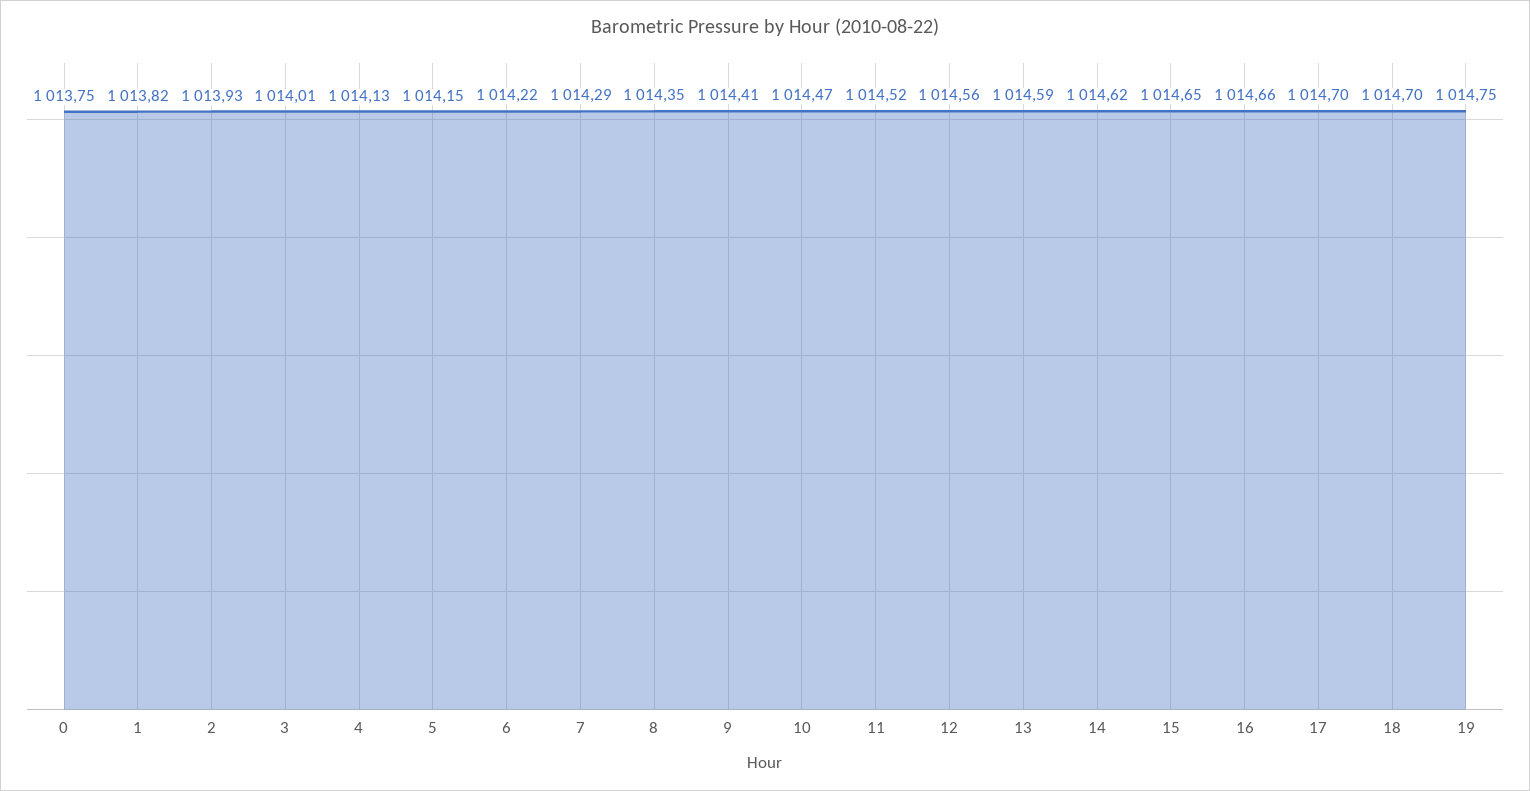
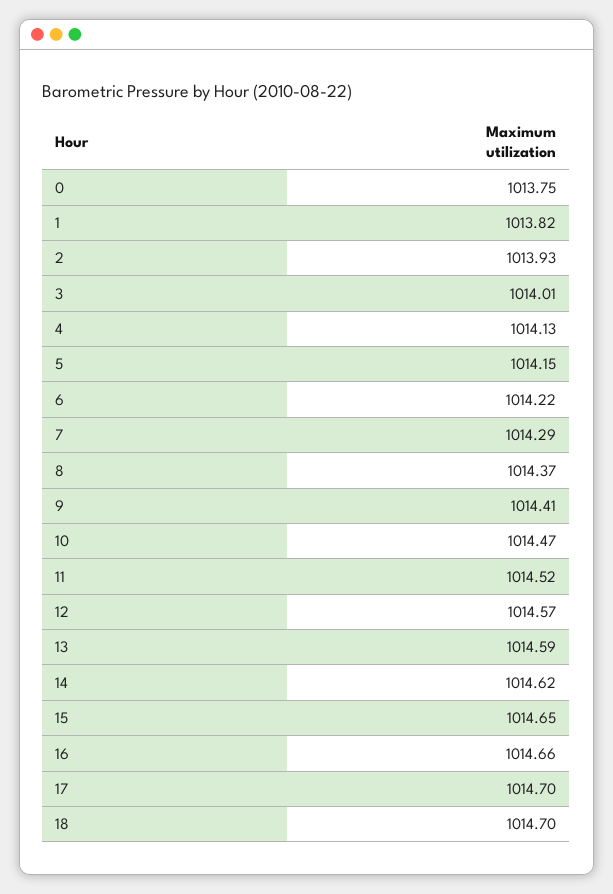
8: 1014.35 -> 1014.37
12: 1014.56 -> 1014.57
19: 1014.75 -> none

